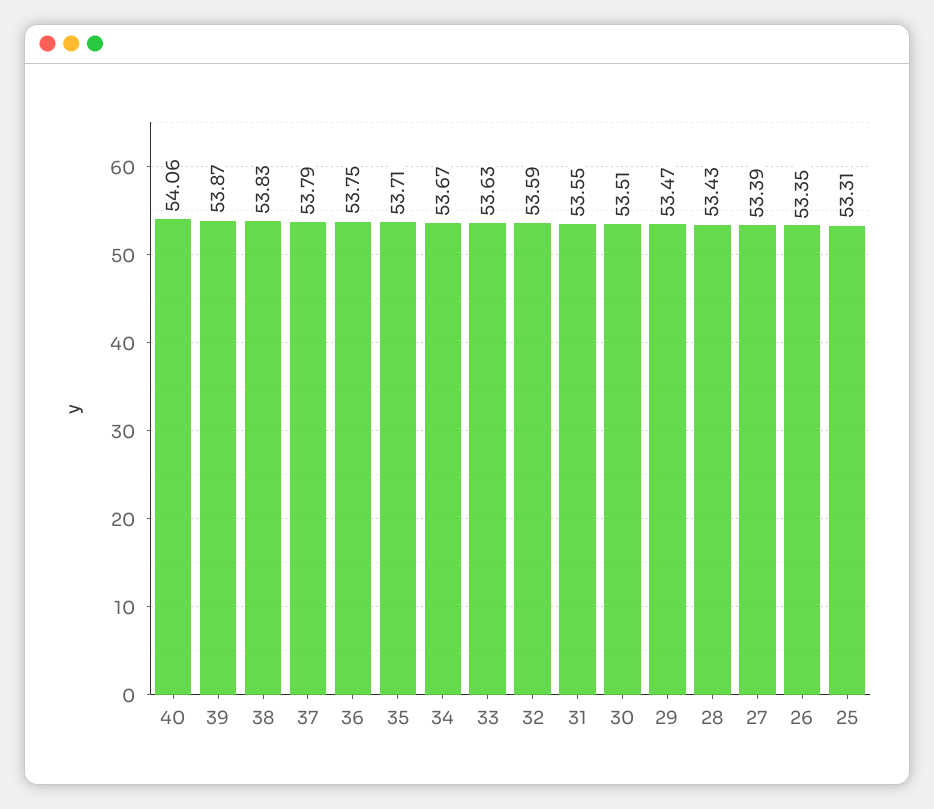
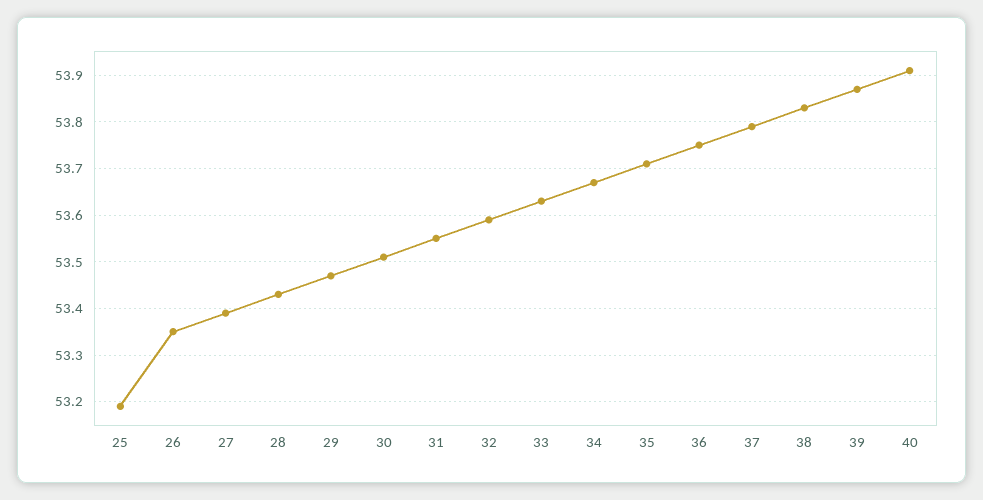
40: 54.06 -> 53.9
25: 53.31 -> 53.2

